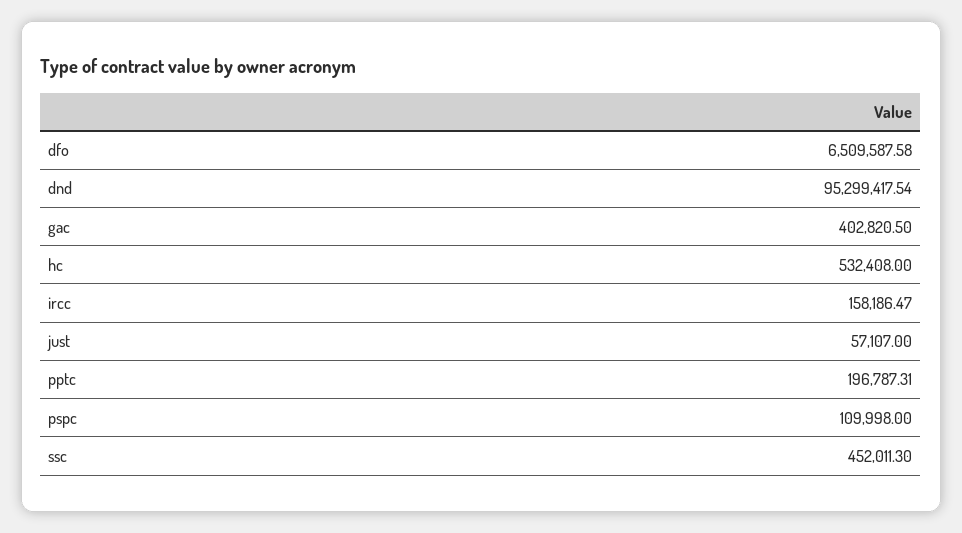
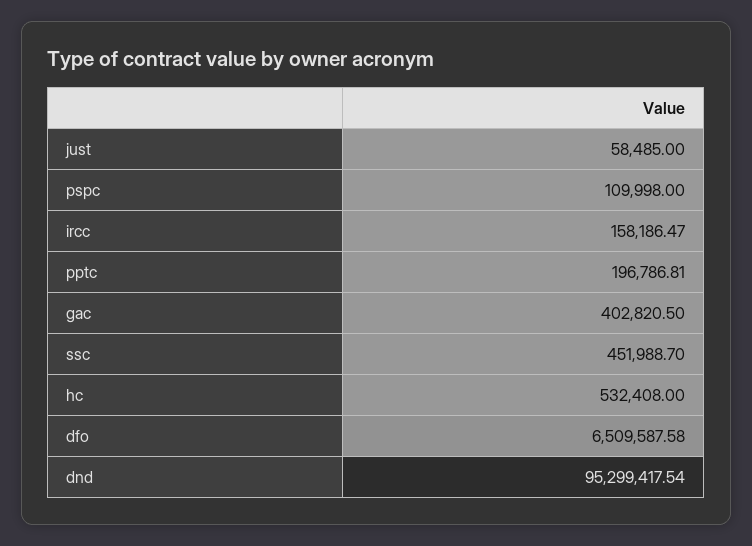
just: 57107 -> 58485
pptc: 196787.31 -> 196786.81
ssc: 452011.3 -> 451988.7

